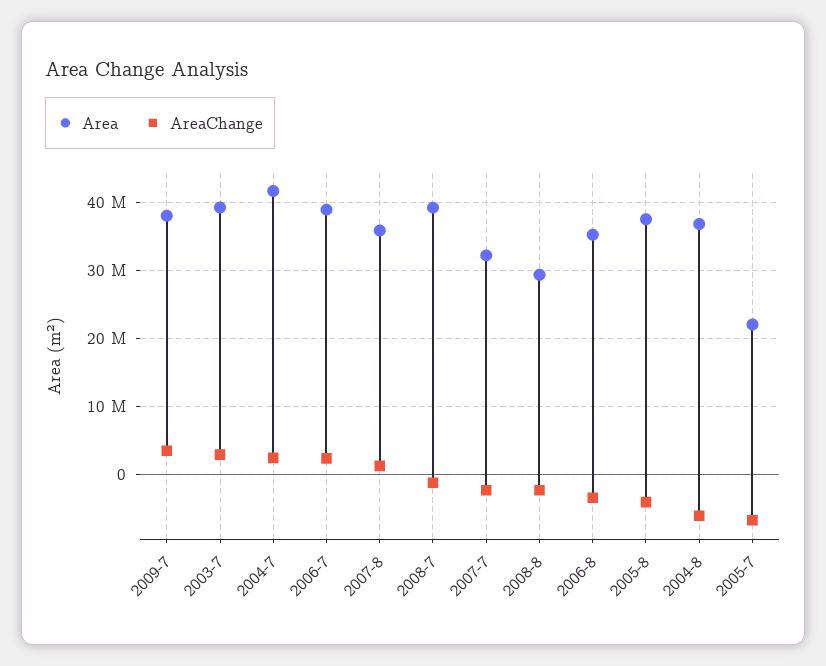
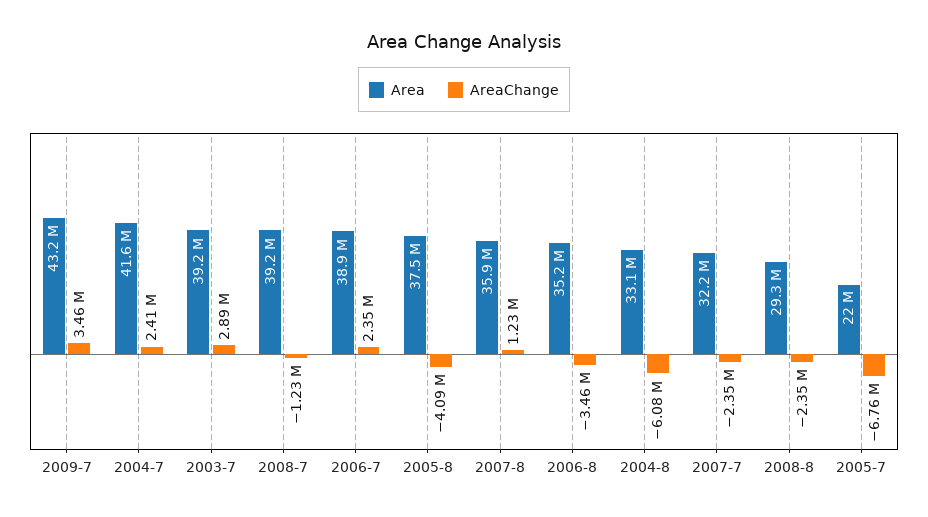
Area, 2009-7: 38000000 -> 43200000
Area, 2004-8: 37000000 -> 33100000

